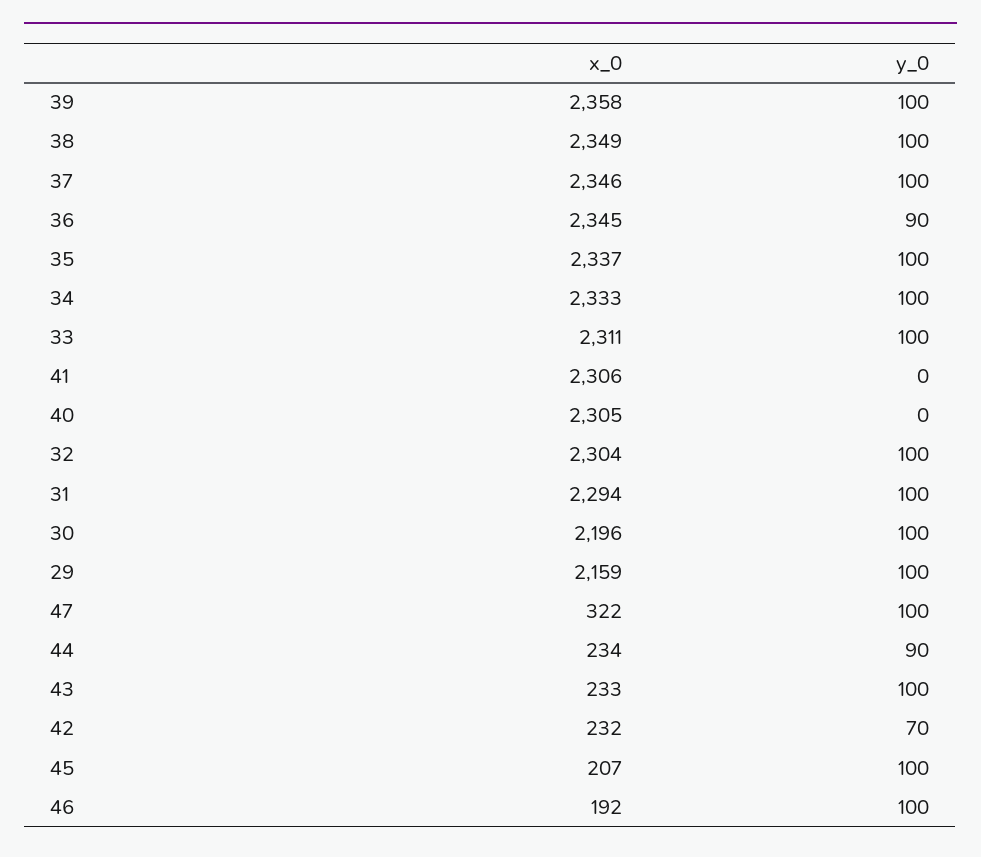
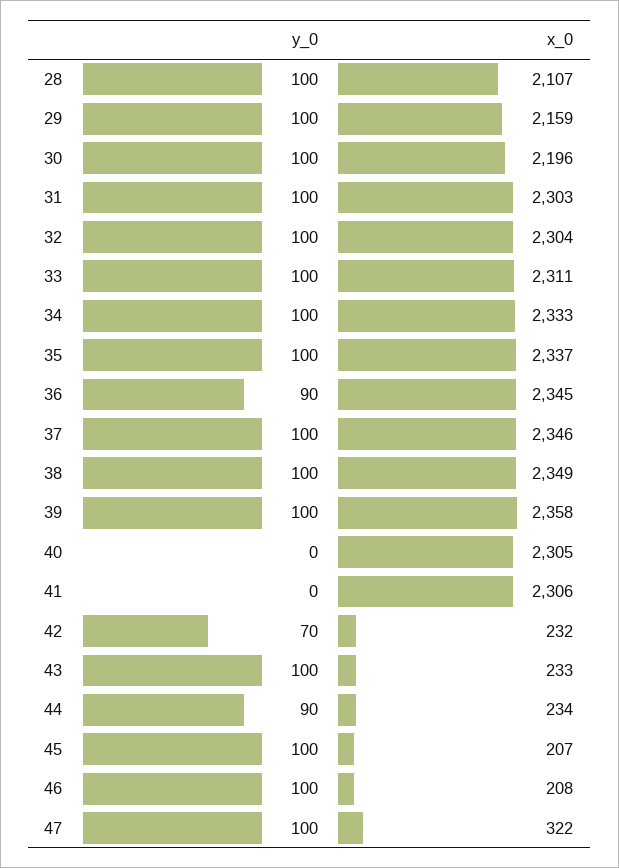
x_0, 31: 2294 -> 2303
x_0, 46: 192 -> 208
y_0, 28: none -> 100
x_0, 28: none -> 2107

